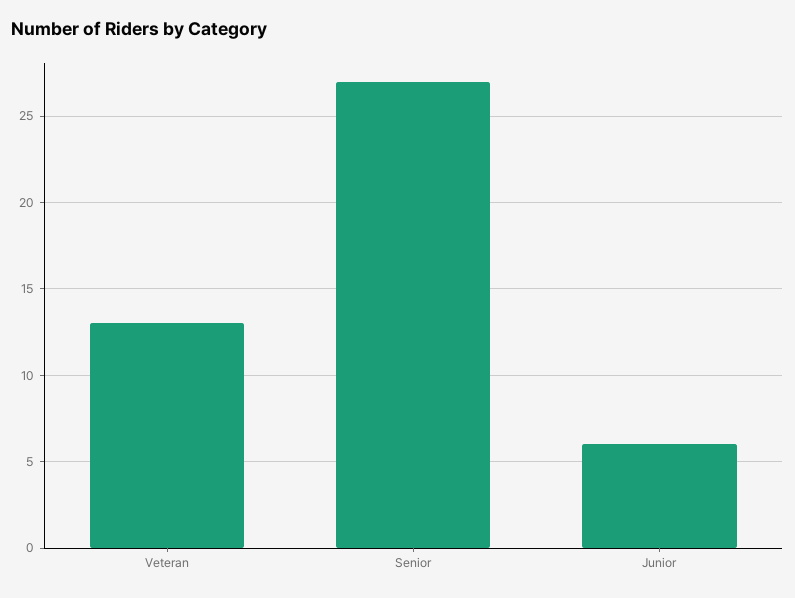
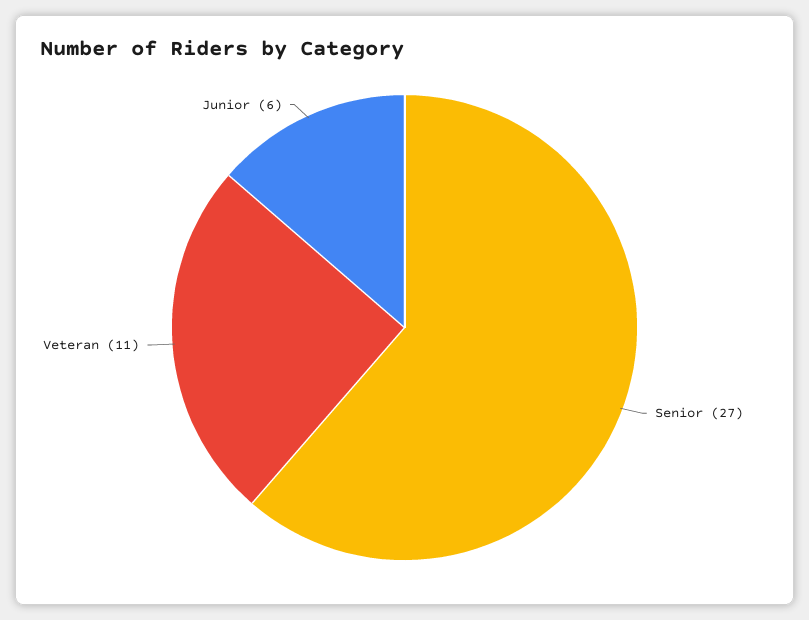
Veteran: 13 -> 11

